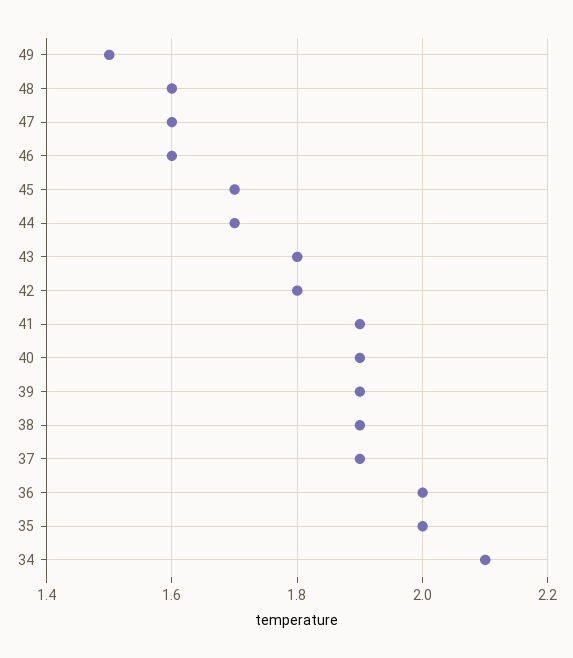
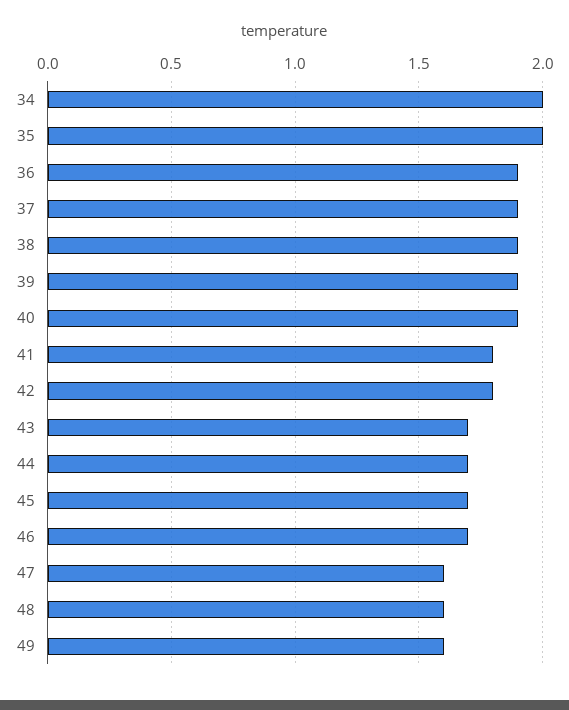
49: 1.5 -> 1.6
46: 1.6 -> 1.7
43: 1.8 -> 1.7
41: 1.9 -> 1.8
36: 2 -> 1.9
34: 2.1 -> 2

